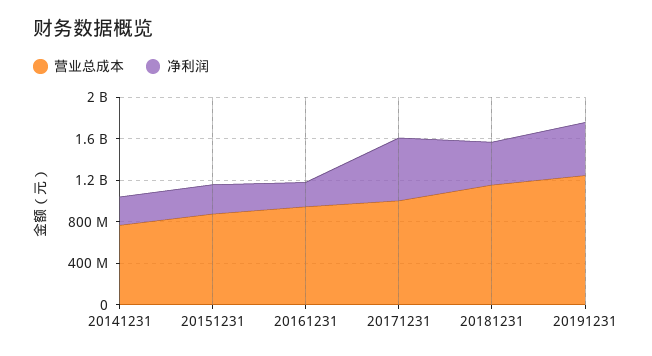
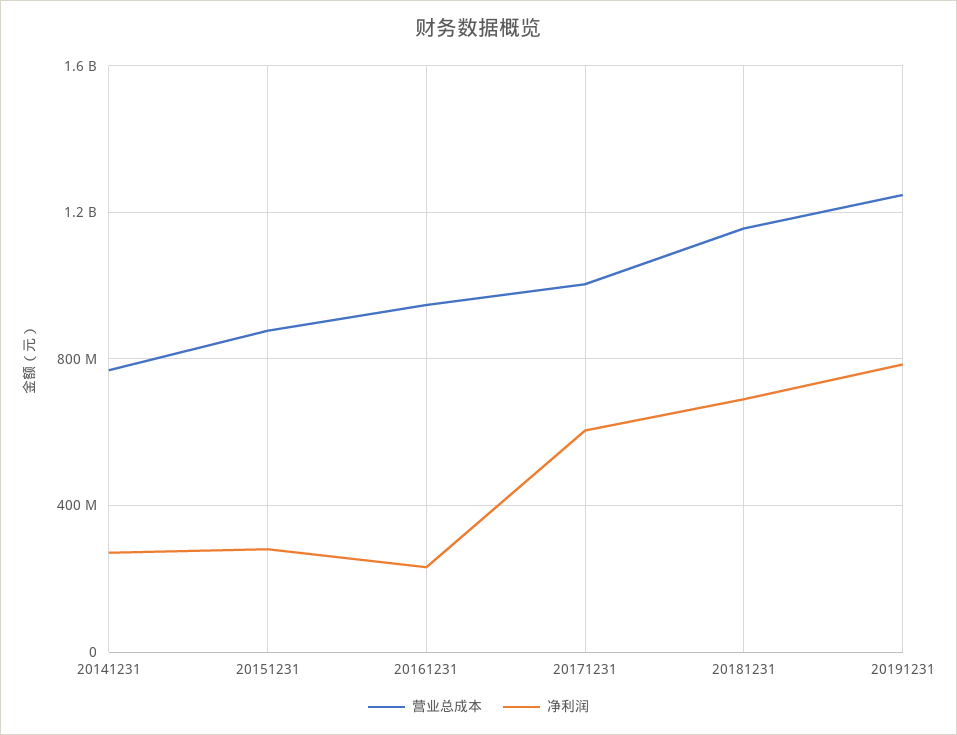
净利润, 20181231: 400000000 -> 700000000
净利润, 20191231: 500000000 -> 800000000

